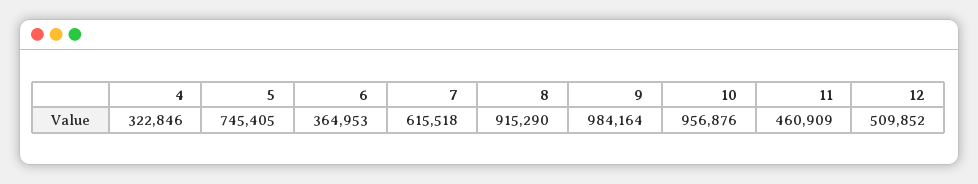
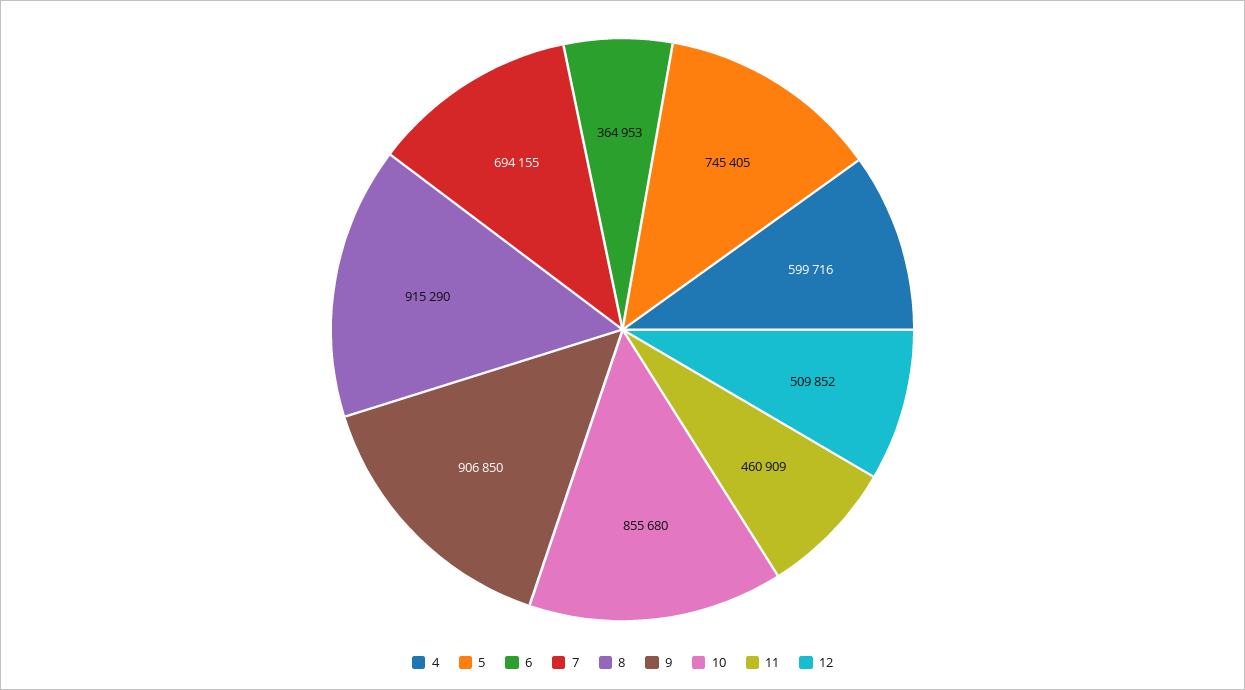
4: 322846 -> 599716
7: 615518 -> 694155
9: 984164 -> 906850
10: 956876 -> 855680

